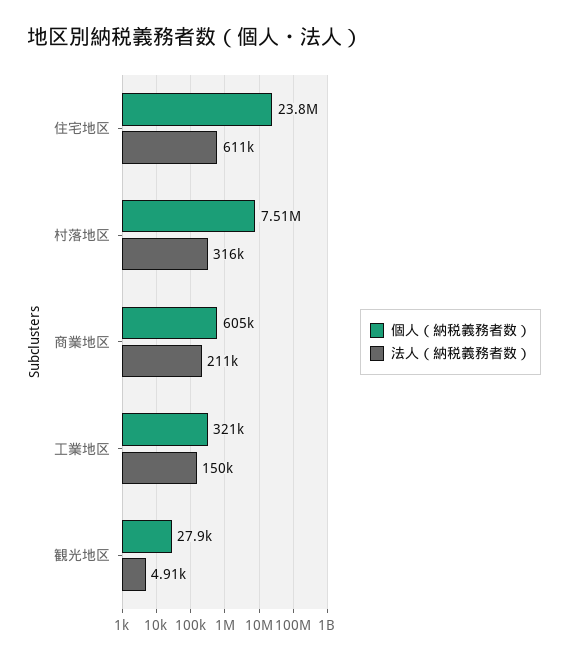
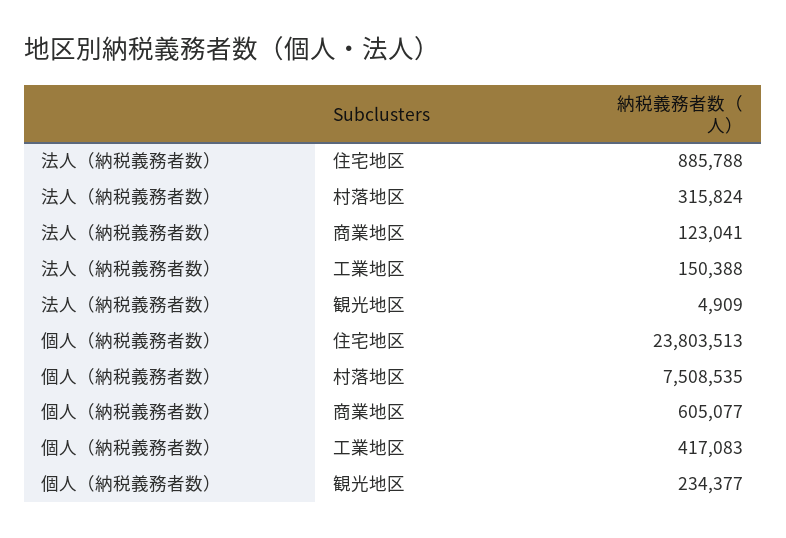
法人（納税義務者数）, 住宅地区: 611000 -> 885788
法人（納税義務者数）, 商業地区: 211000 -> 123041
個人（納税義務者数）, 工業地区: 321000 -> 417083
個人（納税義務者数）, 観光地区: 27900 -> 234377

